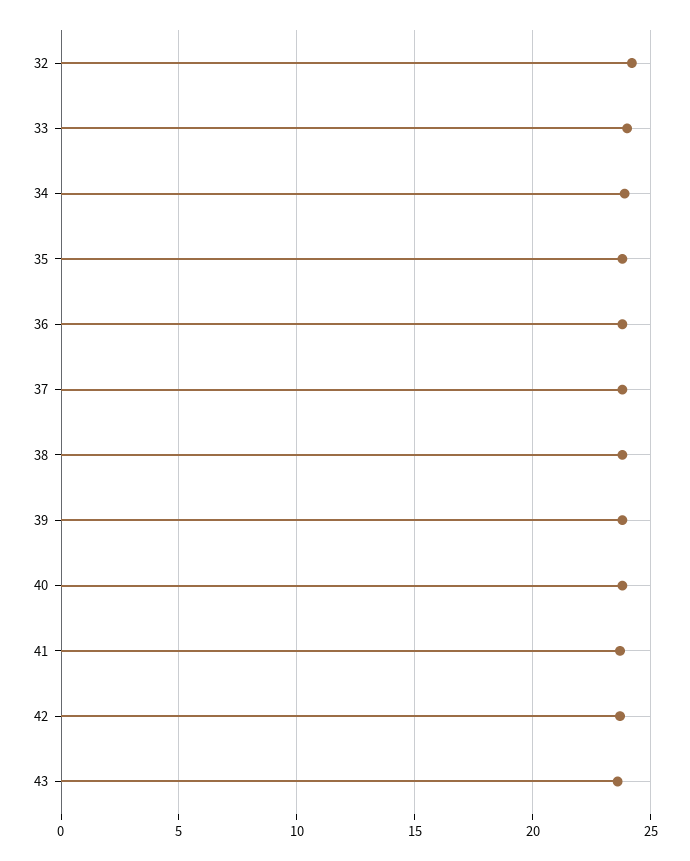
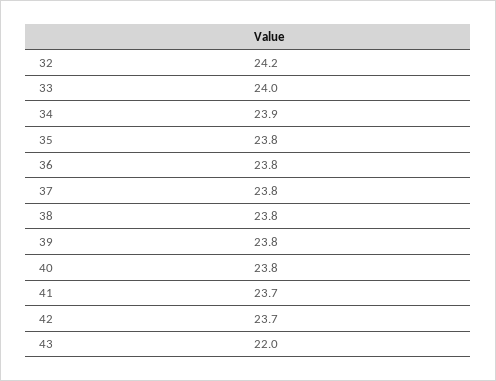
43: 23.5 -> 22

